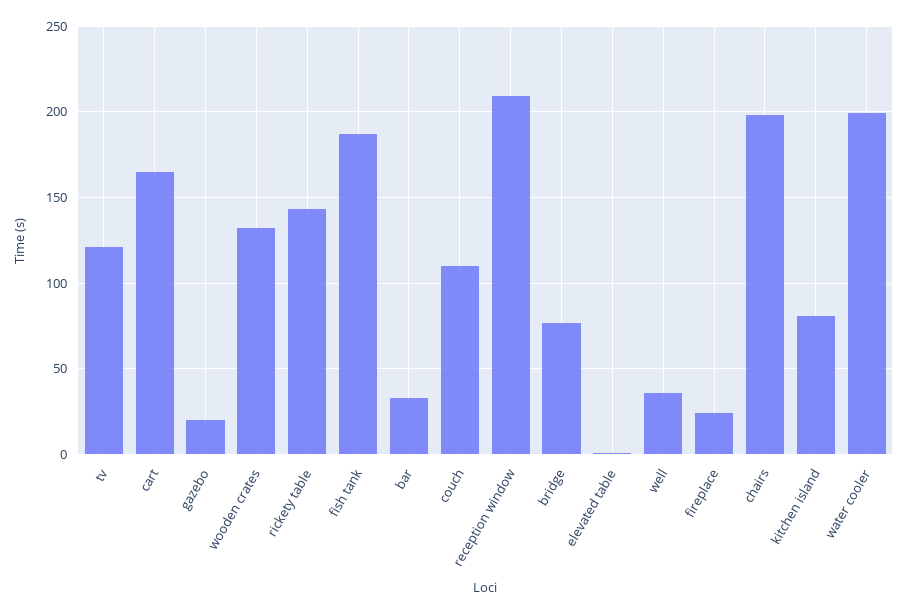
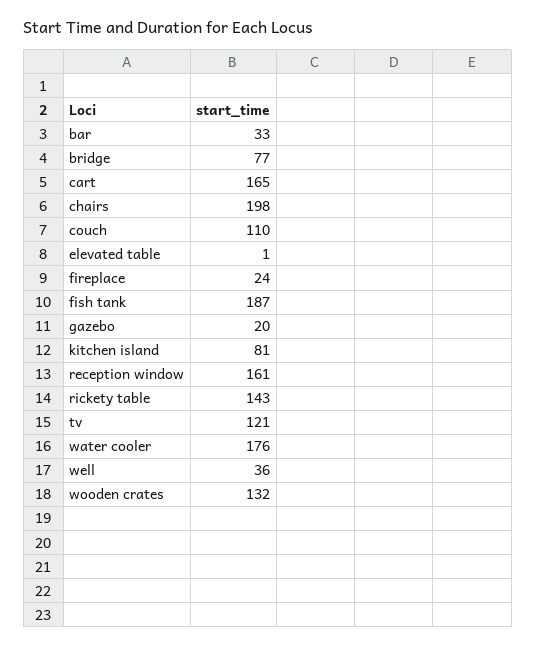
reception window: 210 -> 161
water cooler: 200 -> 176

